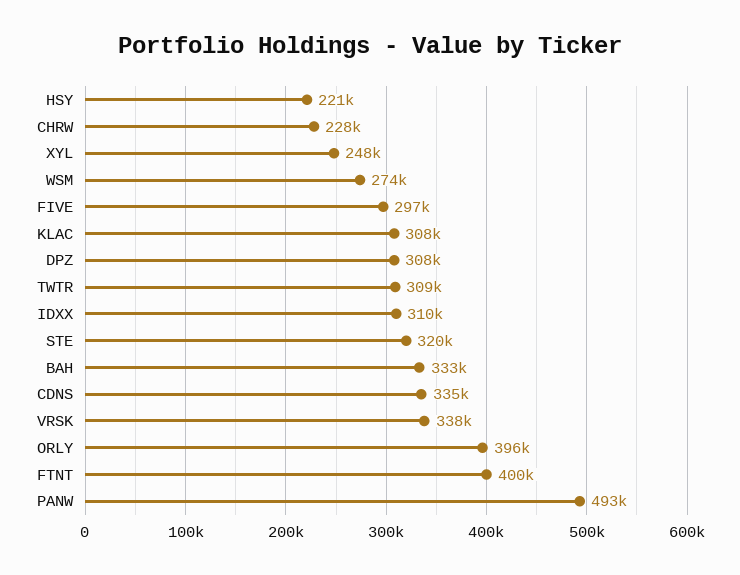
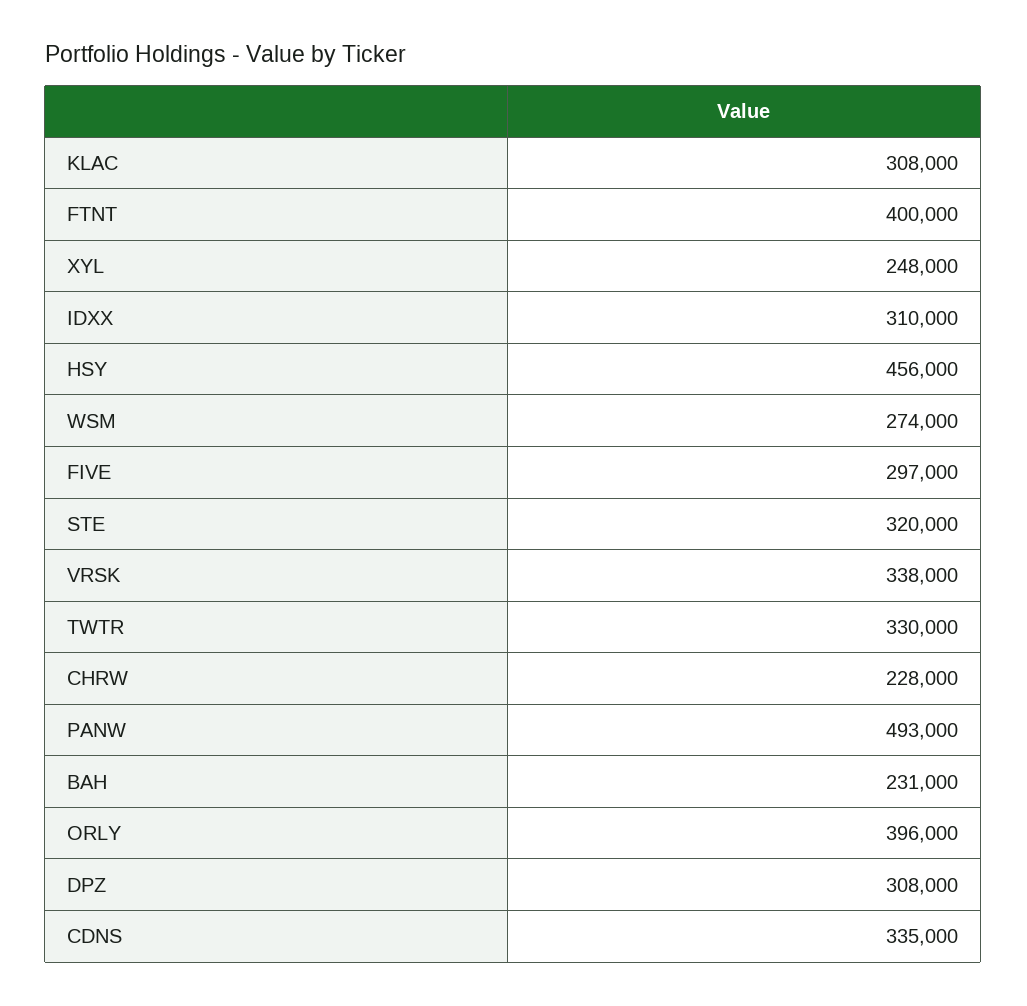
HSY: 221000 -> 456000
TWTR: 309000 -> 330000
BAH: 333000 -> 231000

